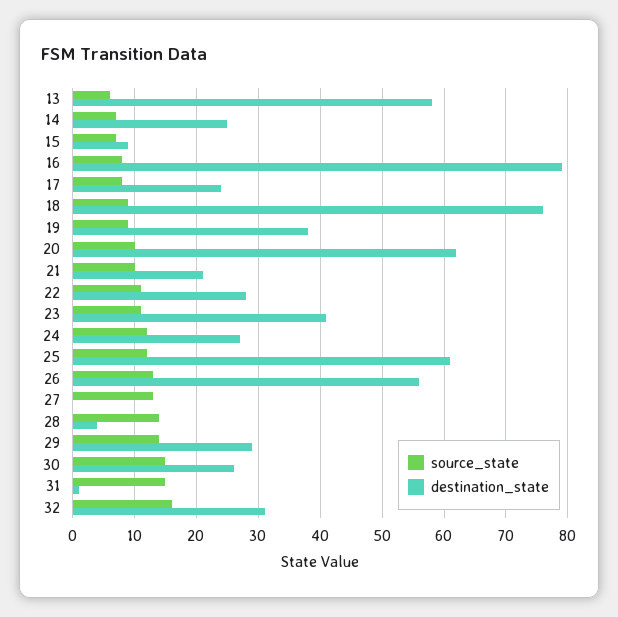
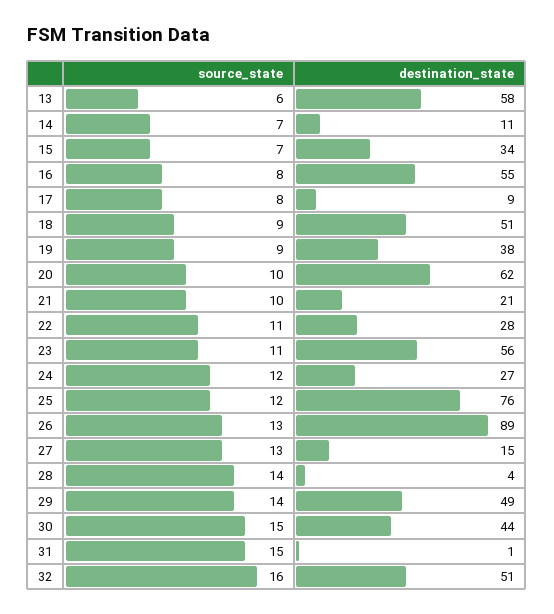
destination_state, 14: 25 -> 11
destination_state, 15: 9 -> 34
destination_state, 16: 79 -> 55
destination_state, 17: 24 -> 9
destination_state, 18: 76 -> 51
destination_state, 23: 41 -> 56
destination_state, 25: 61 -> 76
destination_state, 26: 56 -> 89
destination_state, 27: 0 -> 15
destination_state, 29: 29 -> 49
destination_state, 30: 26 -> 44
destination_state, 32: 31 -> 51

